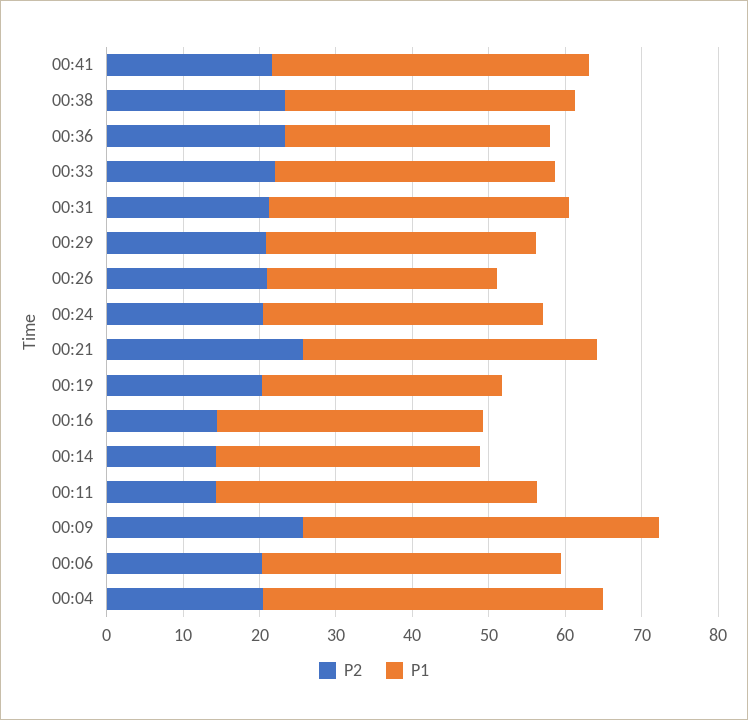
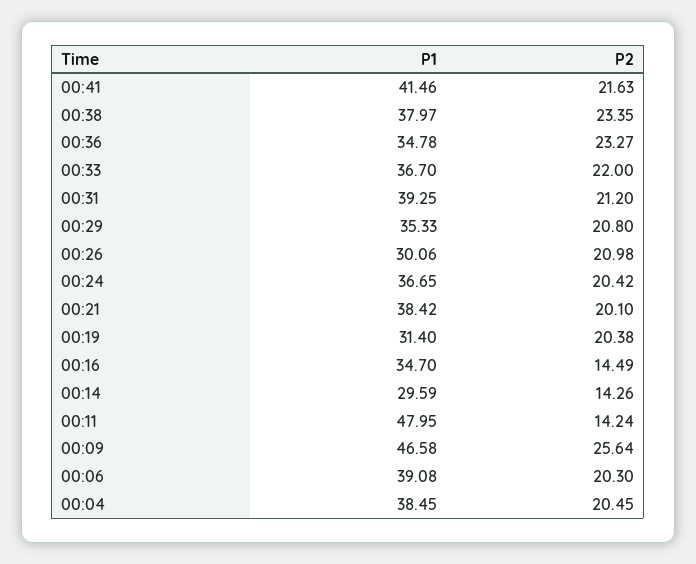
P2, 00:21: 26 -> 20.1
P1, 00:14: 34 -> 29.59
P1, 00:11: 42 -> 47.95
P1, 00:04: 44 -> 38.45

